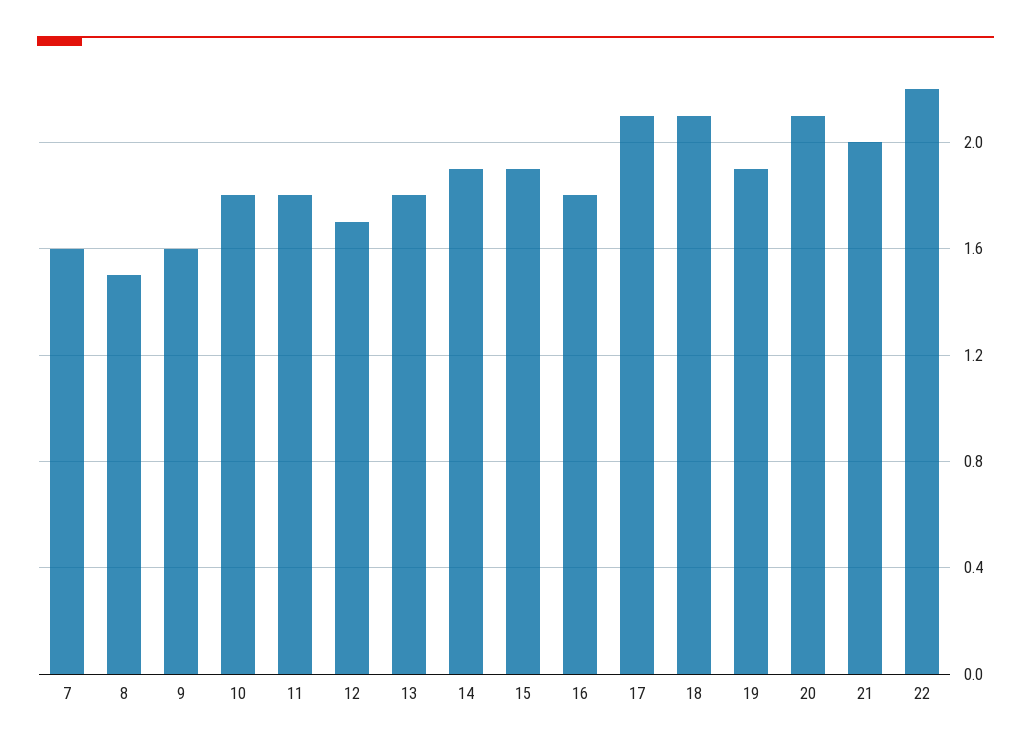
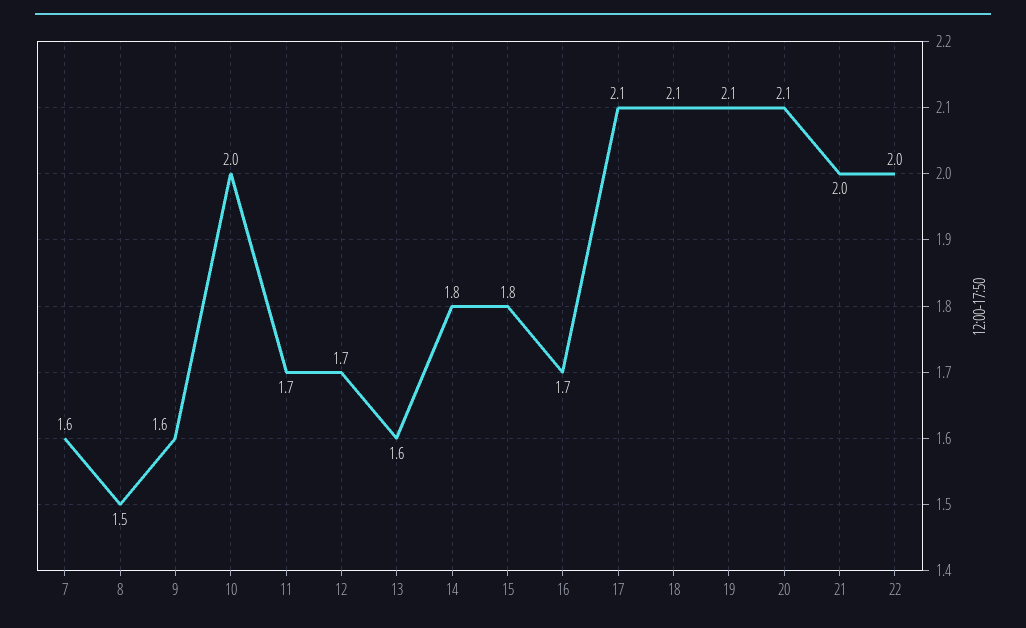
10: 1.8 -> 2
11: 1.8 -> 1.7
13: 1.8 -> 1.6
14: 1.9 -> 1.8
15: 1.9 -> 1.8
16: 1.8 -> 1.7
19: 1.9 -> 2.1
22: 2.2 -> 2

